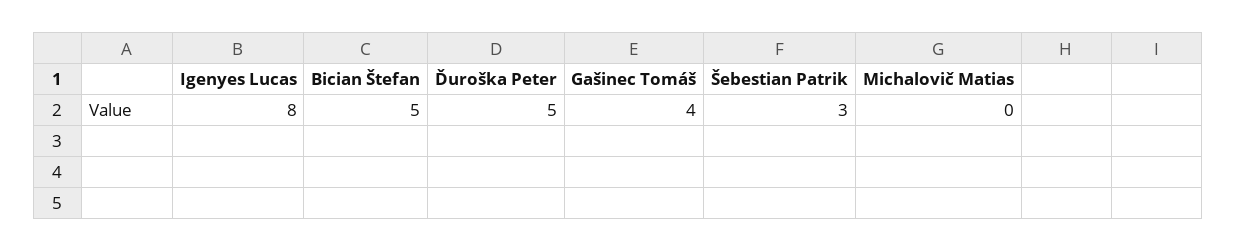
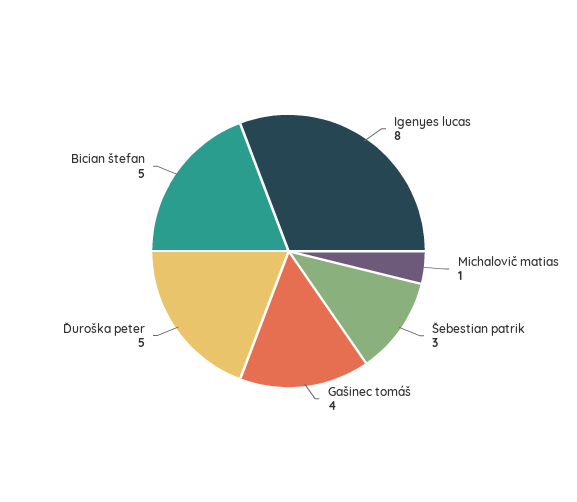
Michalovič Matias: 0 -> 1

